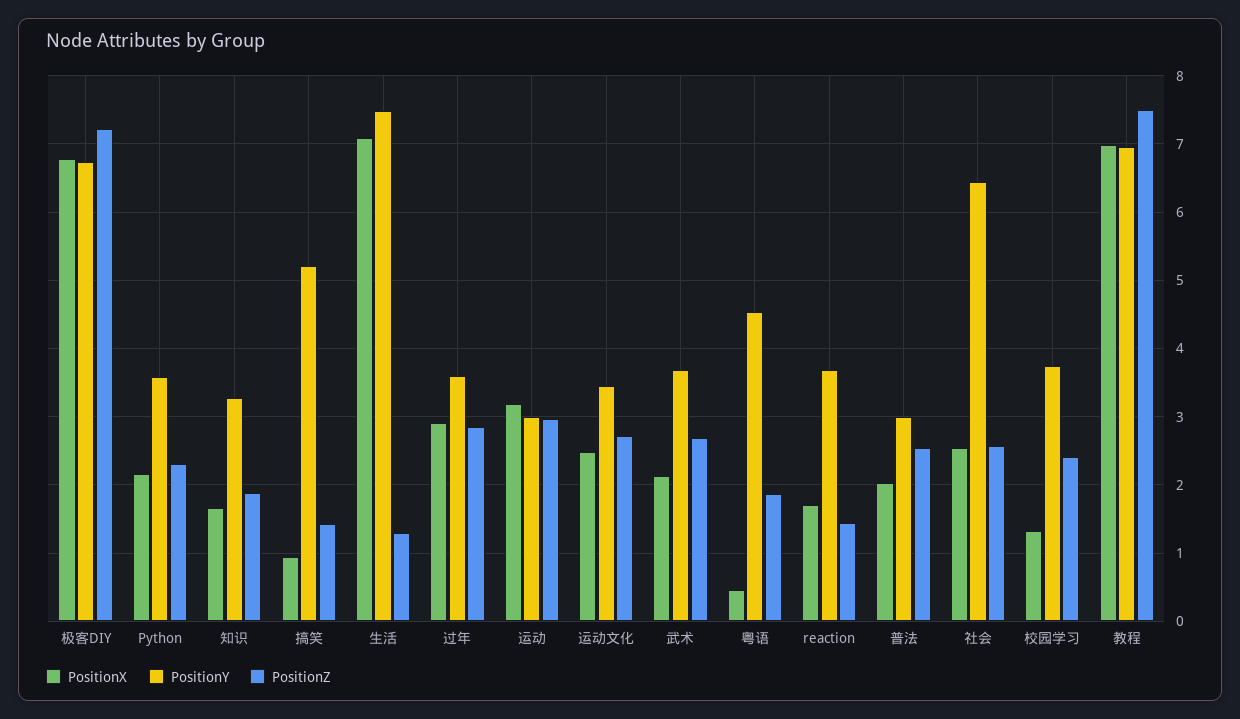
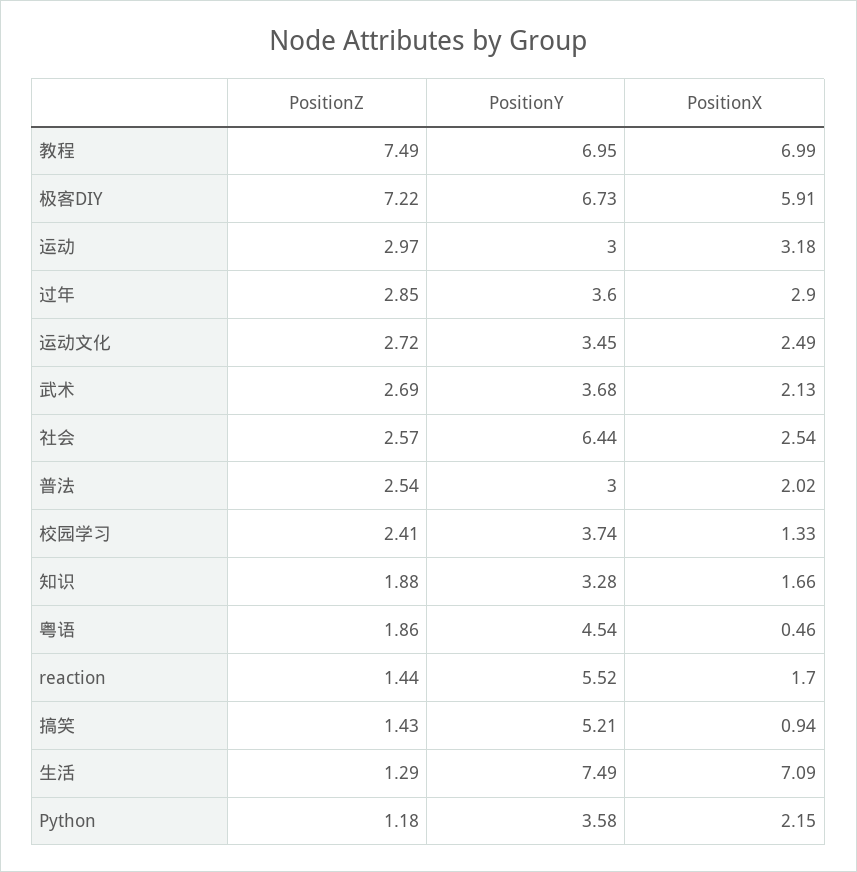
PositionX, 极客DIY: 6.8 -> 5.91
PositionZ, Python: 2.3 -> 1.18
PositionY, reaction: 3.7 -> 5.52

